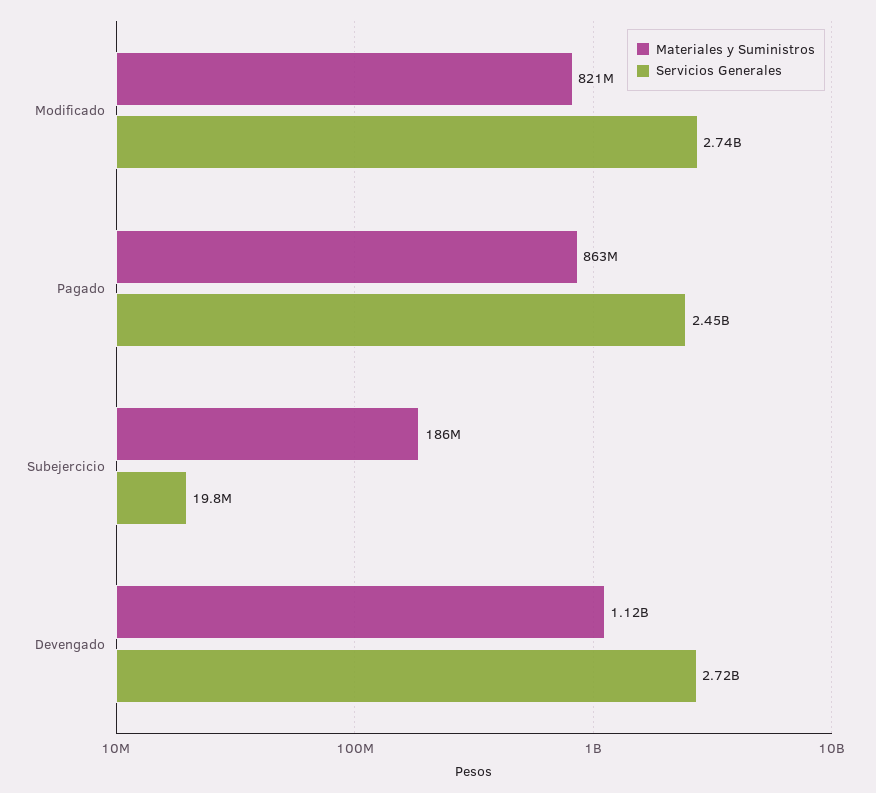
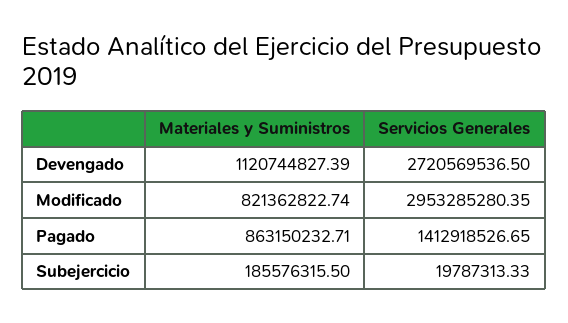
Servicios Generales, Modificado: 2740000000 -> 2953285280.35
Servicios Generales, Pagado: 2450000000 -> 1412918526.65

